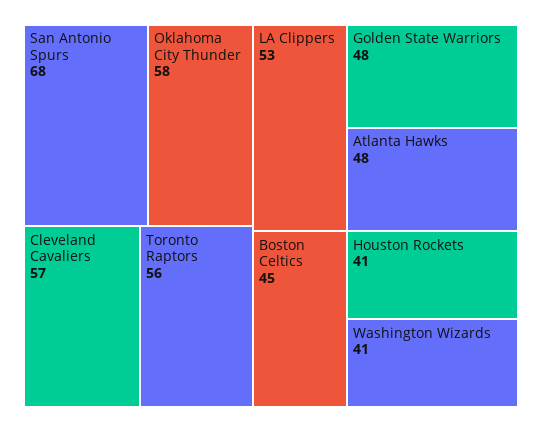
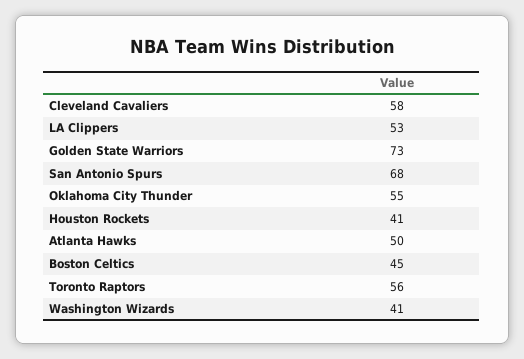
Oklahoma City Thunder: 58 -> 55
Cleveland Cavaliers: 57 -> 58
Golden State Warriors: 48 -> 73
Atlanta Hawks: 48 -> 50

